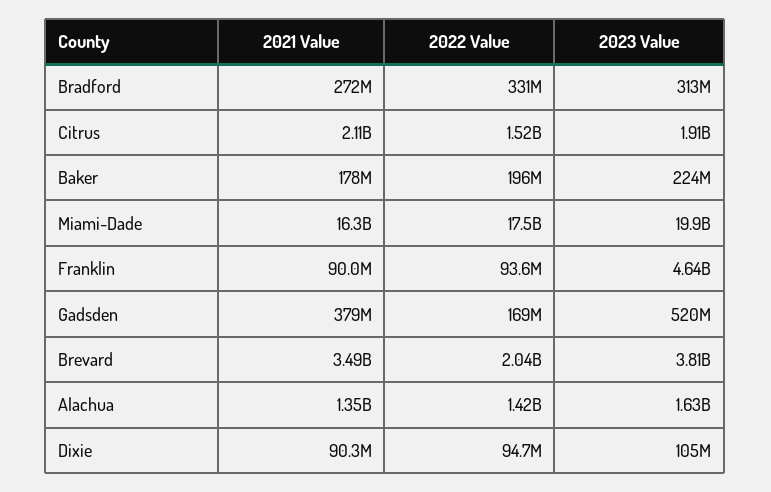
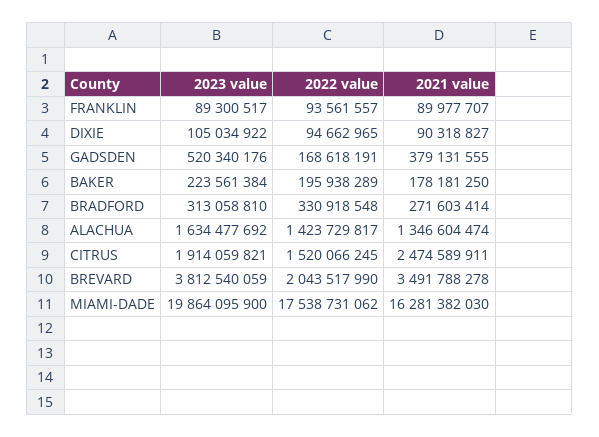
2021 Value, Citrus: 2110000000 -> 2474589911
2023 Value, Franklin: 4640000000 -> 89300517

